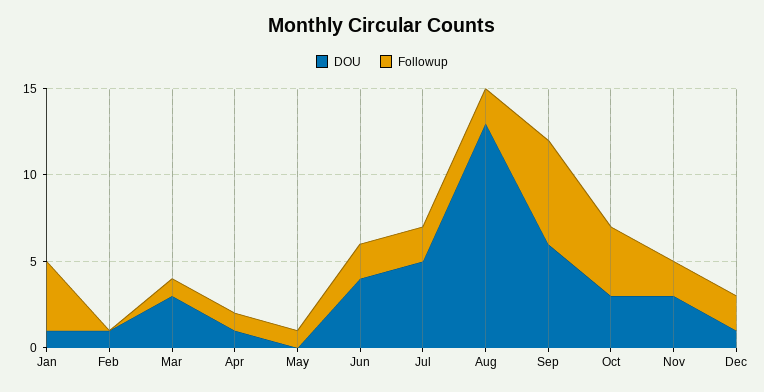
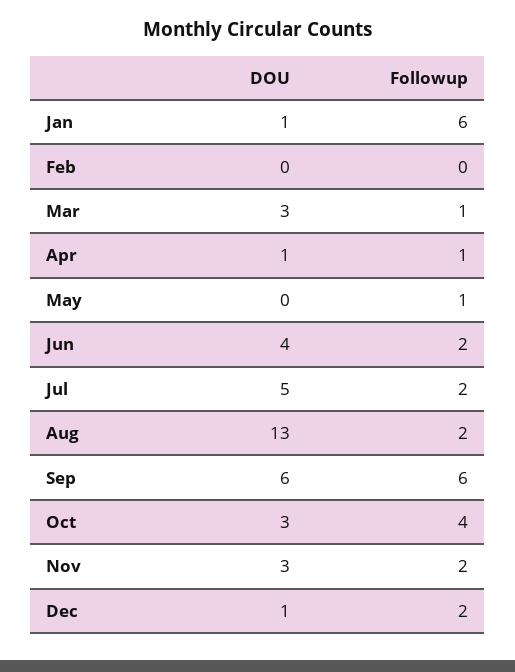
Followup, Jan: 4 -> 6
DOU, Feb: 1 -> 0

